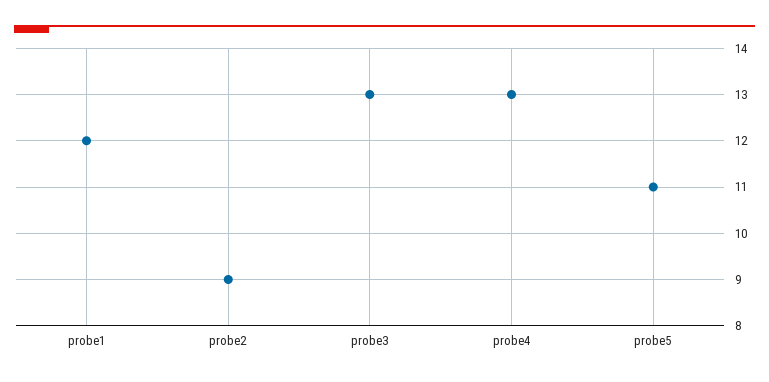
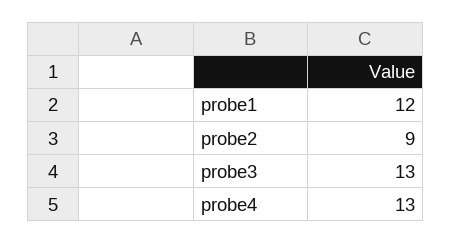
probe5: 11 -> none

